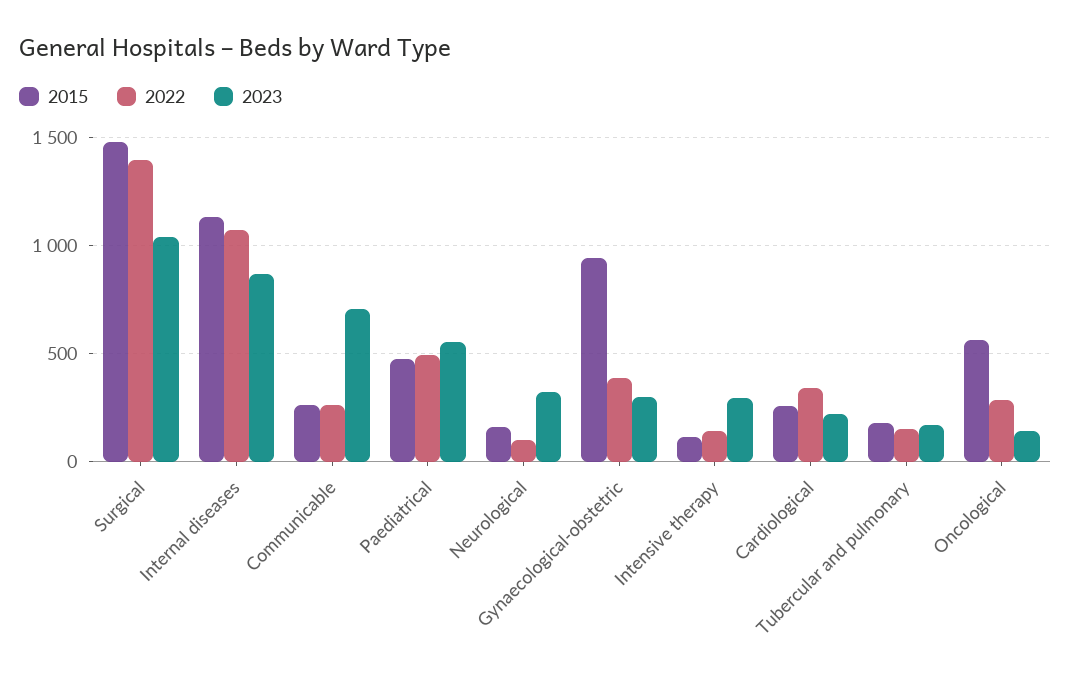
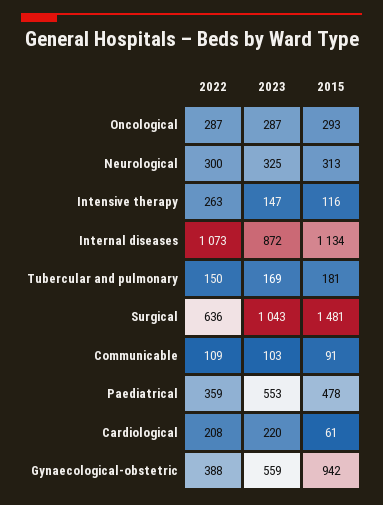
2022, Surgical: 1400 -> 636
2015, Communicable: 250 -> 91
2022, Communicable: 250 -> 109
2023, Communicable: 700 -> 103
2022, Paediatrical: 500 -> 359
2015, Neurological: 150 -> 313
2022, Neurological: 100 -> 300
2023, Gynaecological-obstetric: 300 -> 559
2022, Intensive therapy: 150 -> 263
2023, Intensive therapy: 300 -> 147
2015, Cardiological: 250 -> 61
2022, Cardiological: 350 -> 208
2015, Oncological: 550 -> 293
2023, Oncological: 150 -> 287

